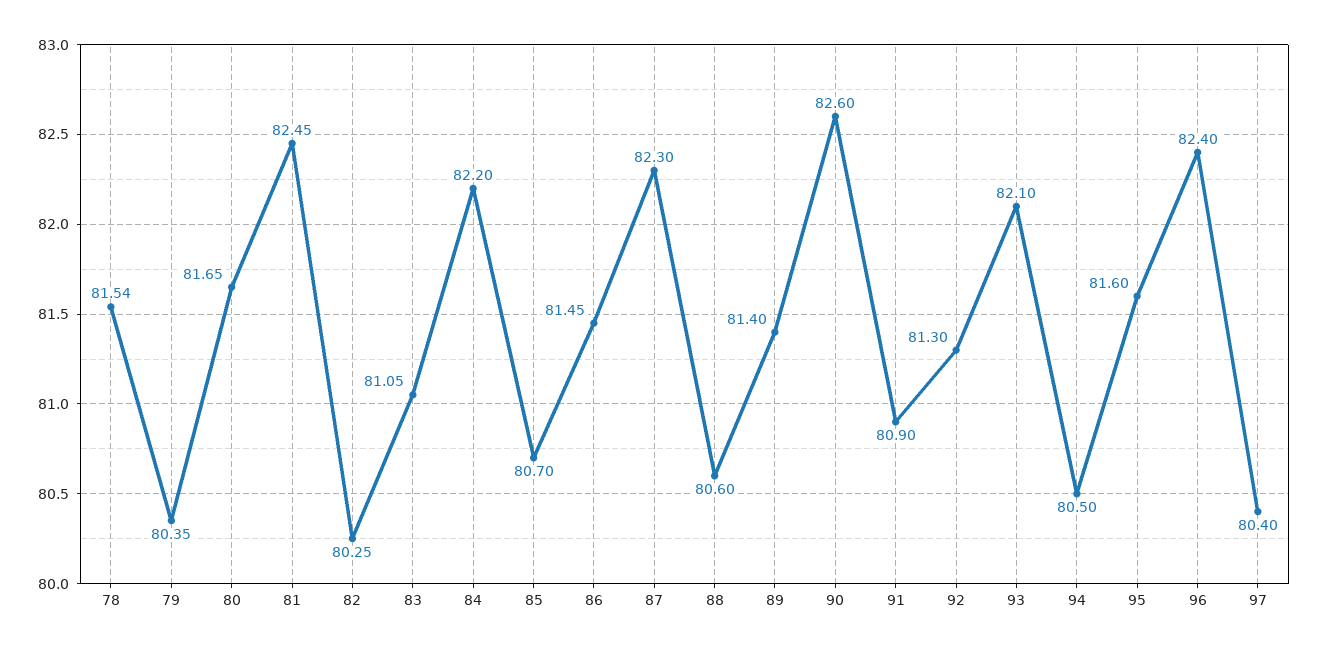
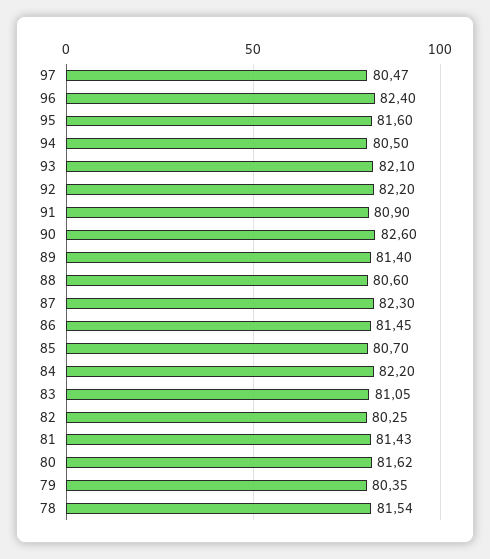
80: 81.65 -> 81.62
81: 82.45 -> 81.43
92: 81.3 -> 82.2
97: 80.4 -> 80.47

